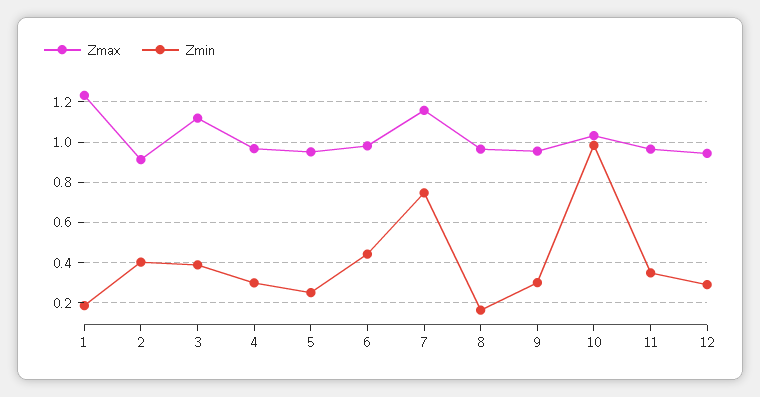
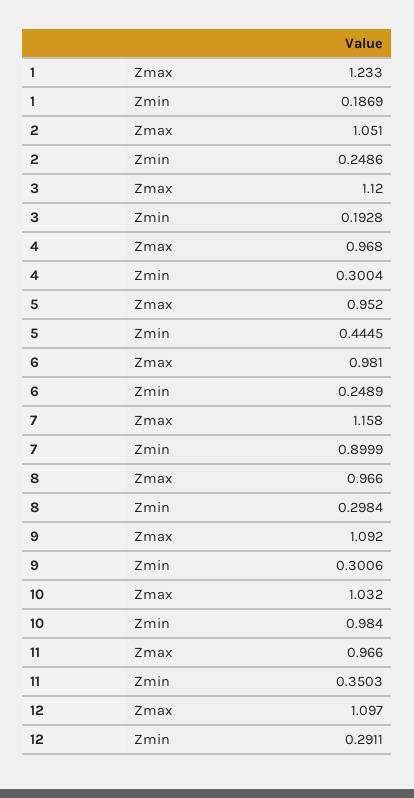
Zmax, 2: 0.9 -> 1.051
Zmin, 2: 0.4 -> 0.2486
Zmin, 3: 0.4 -> 0.1928
Zmin, 5: 0.25 -> 0.4445
Zmin, 6: 0.45 -> 0.2489
Zmin, 7: 0.75 -> 0.8999
Zmin, 8: 0.15 -> 0.2984
Zmax, 9: 0.95 -> 1.092
Zmax, 12: 0.95 -> 1.097

